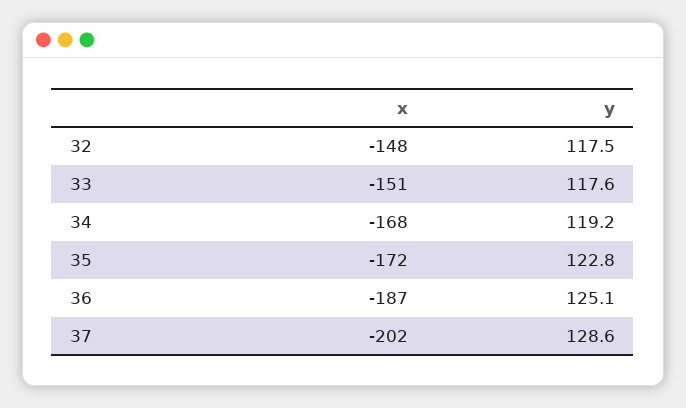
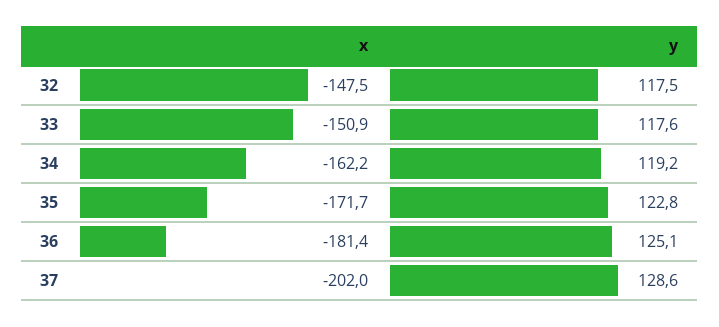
x, 34: -168 -> -162.2
x, 36: -187 -> -181.4

